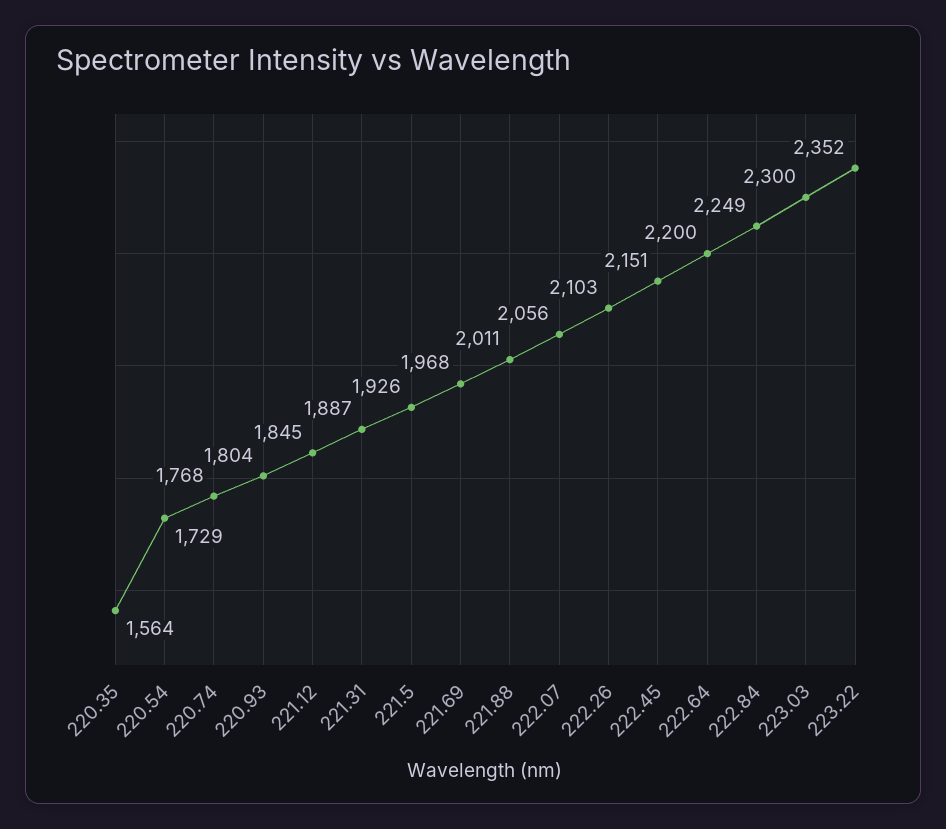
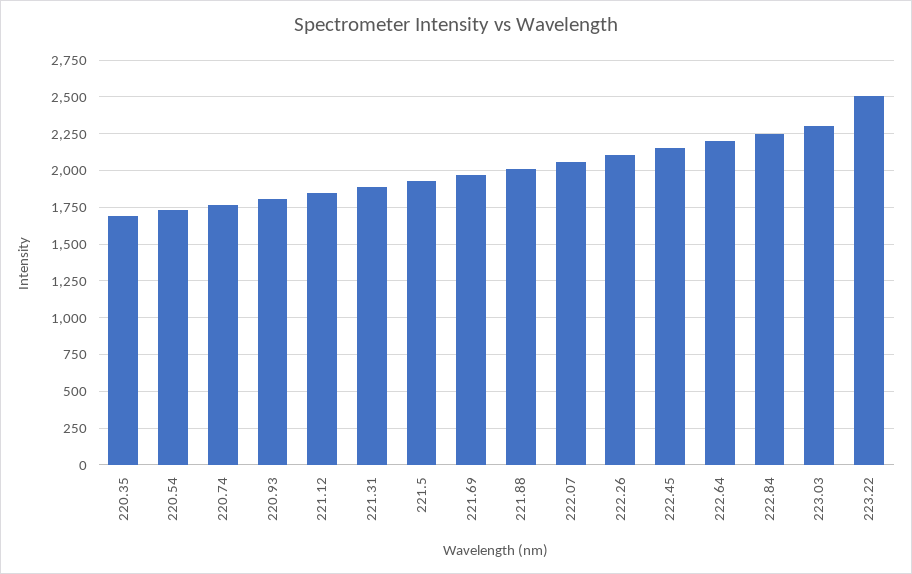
220.35: 1564 -> 1700
223.22: 2352 -> 2500

